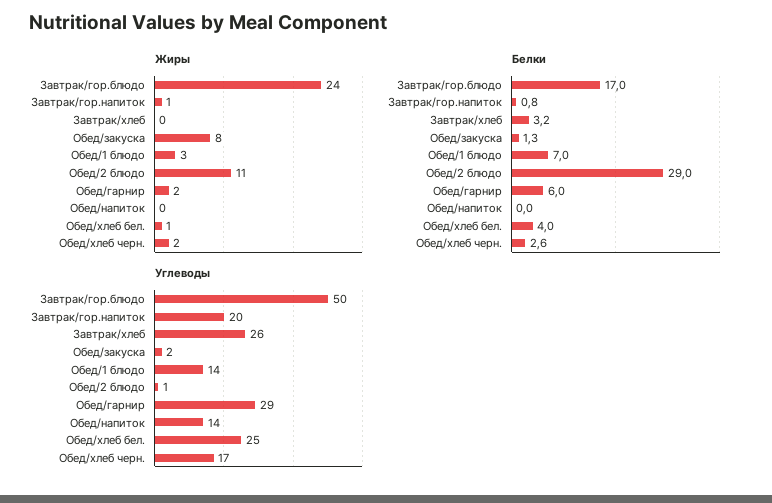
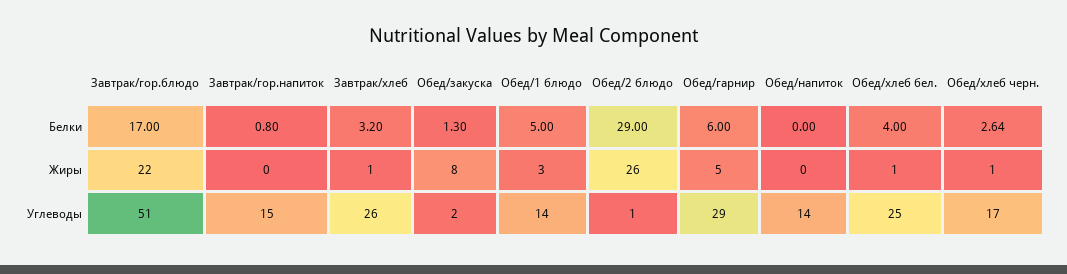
Жиры, Завтрак/гор.блюдо: 24 -> 22
Жиры, Завтрак/гор.напиток: 1 -> 0
Жиры, Завтрак/хлеб: 0 -> 1
Жиры, Обед/2 блюдо: 11 -> 26
Жиры, Обед/гарнир: 2 -> 5
Жиры, Обед/хлеб черн.: 2 -> 1
Белки, Обед/1 блюдо: 7 -> 5
Углеводы, Завтрак/гор.блюдо: 50 -> 51
Углеводы, Завтрак/гор.напиток: 20 -> 15

